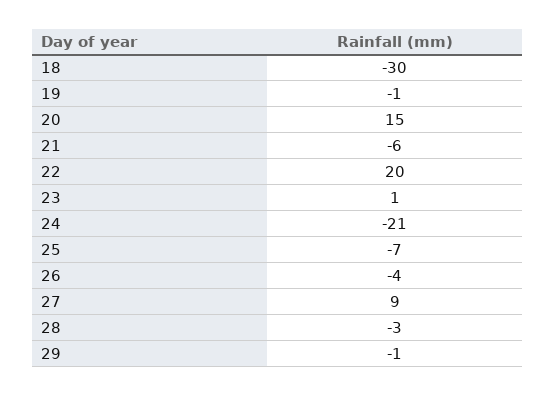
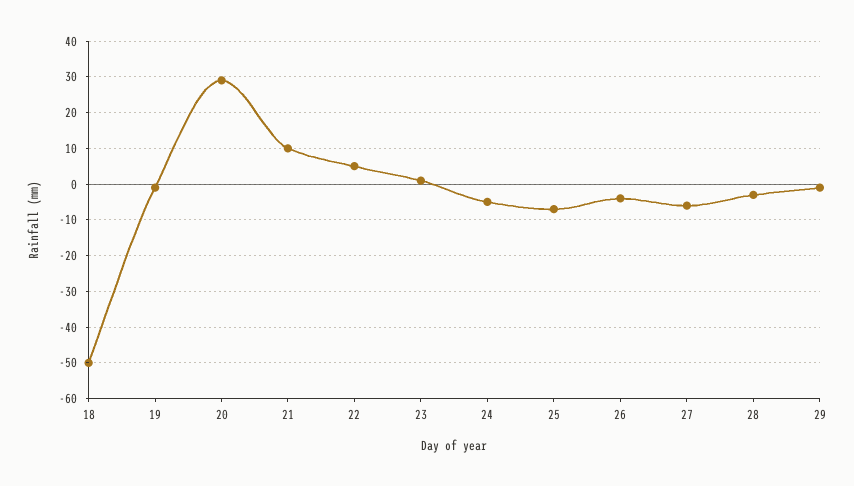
18: -30 -> -50
20: 15 -> 30
21: -6 -> 10
22: 20 -> 5
24: -21 -> -5
27: 9 -> -5

